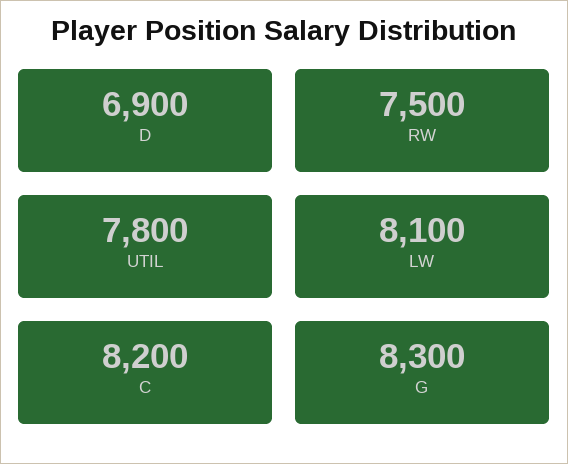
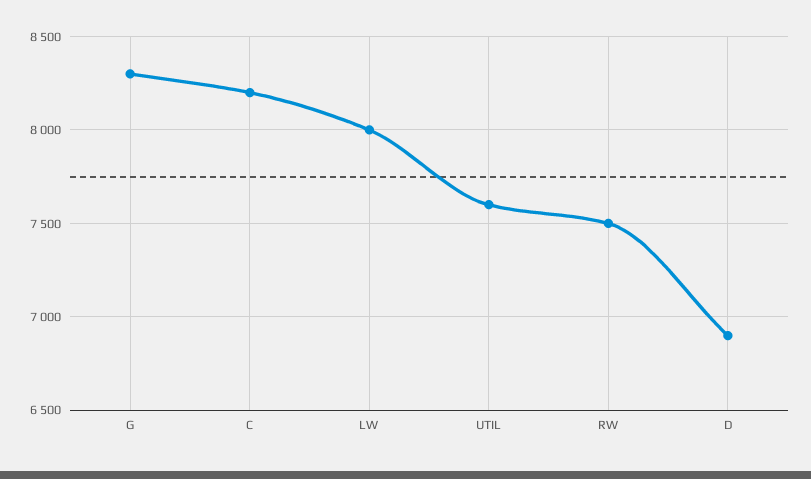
UTIL: 7800 -> 7600
LW: 8100 -> 8000

